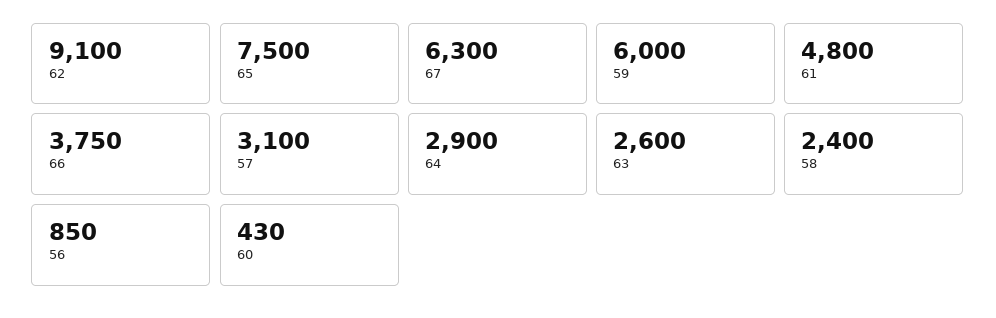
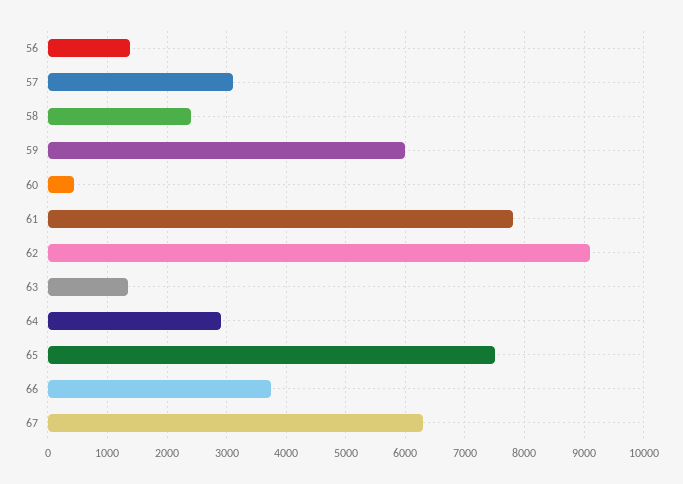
61: 4800 -> 7800
63: 2600 -> 1400
56: 850 -> 1400

